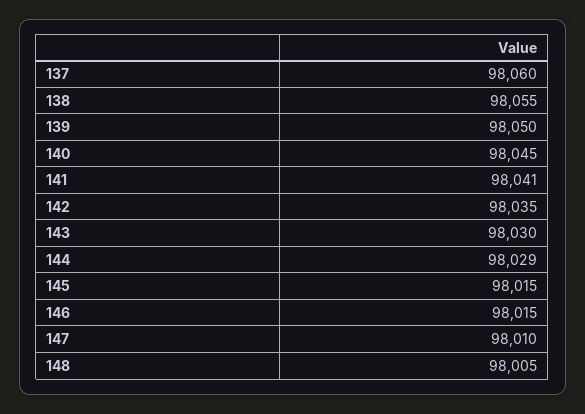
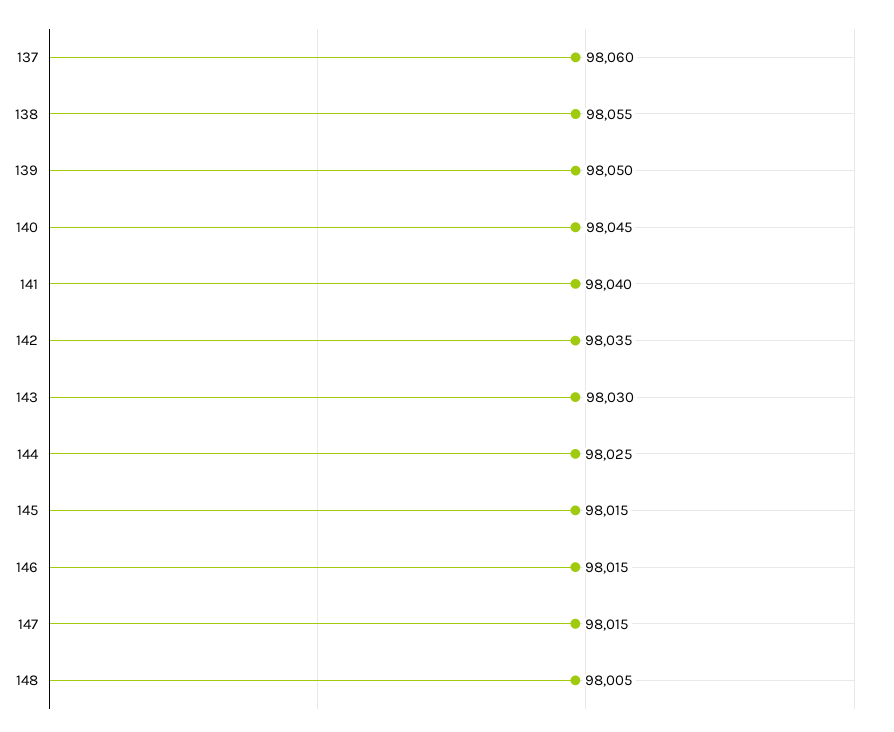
141: 98041 -> 98040
144: 98029 -> 98025
147: 98010 -> 98015

